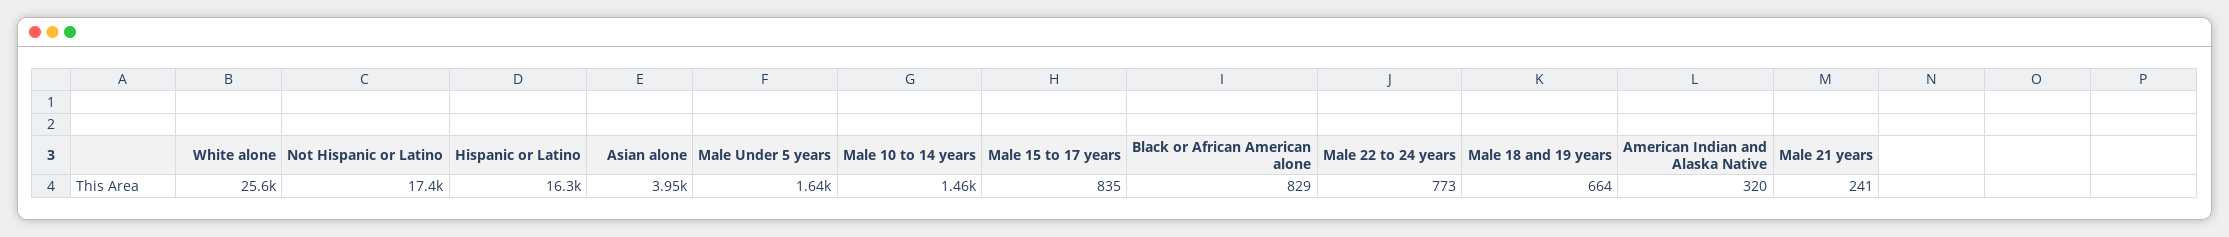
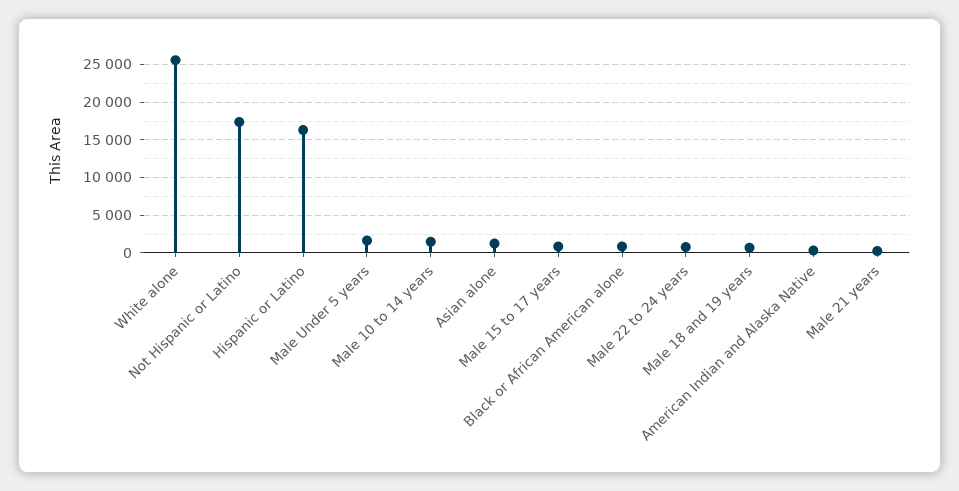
Asian alone: 3950 -> 1000

